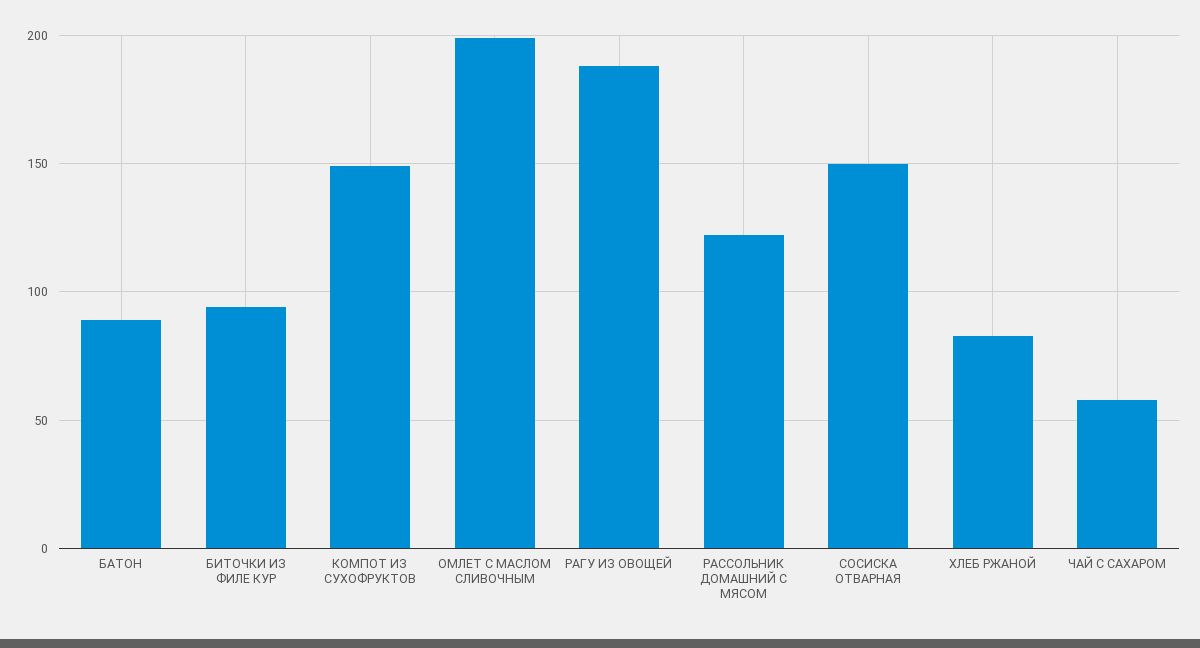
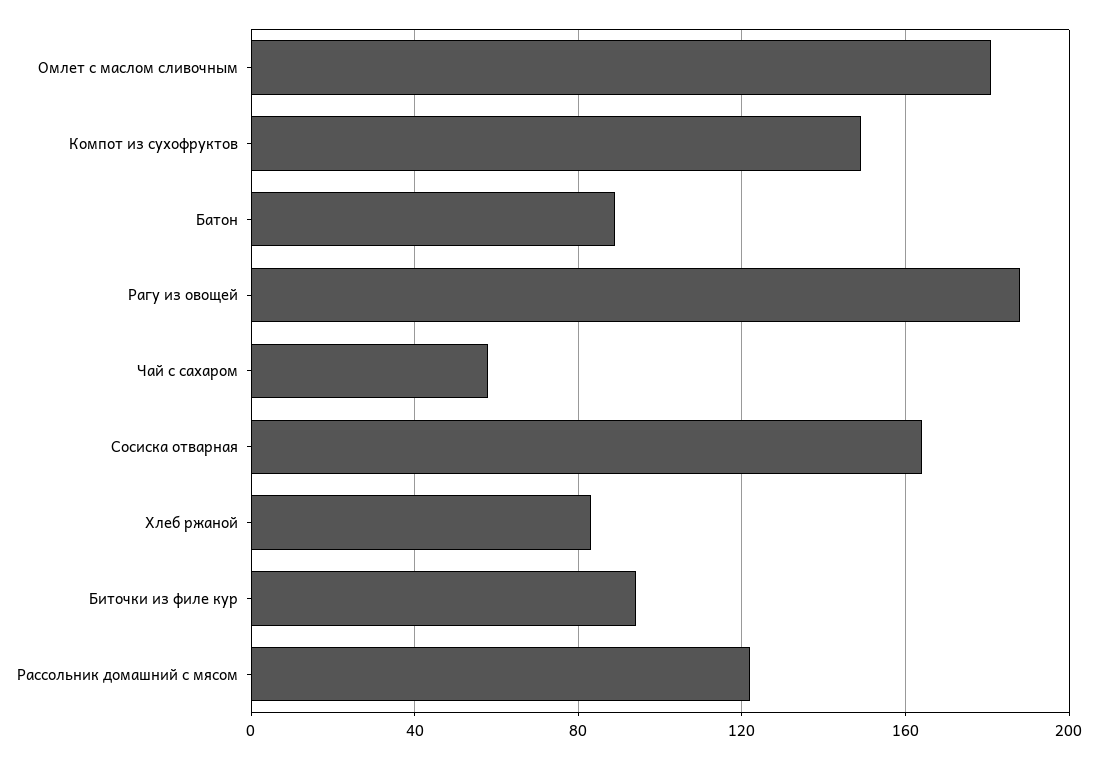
ОМЛЕТ С МАСЛОМ СЛИВОЧНЫМ: 200 -> 180
СОСИСКА ОТВАРНАЯ: 150 -> 165

